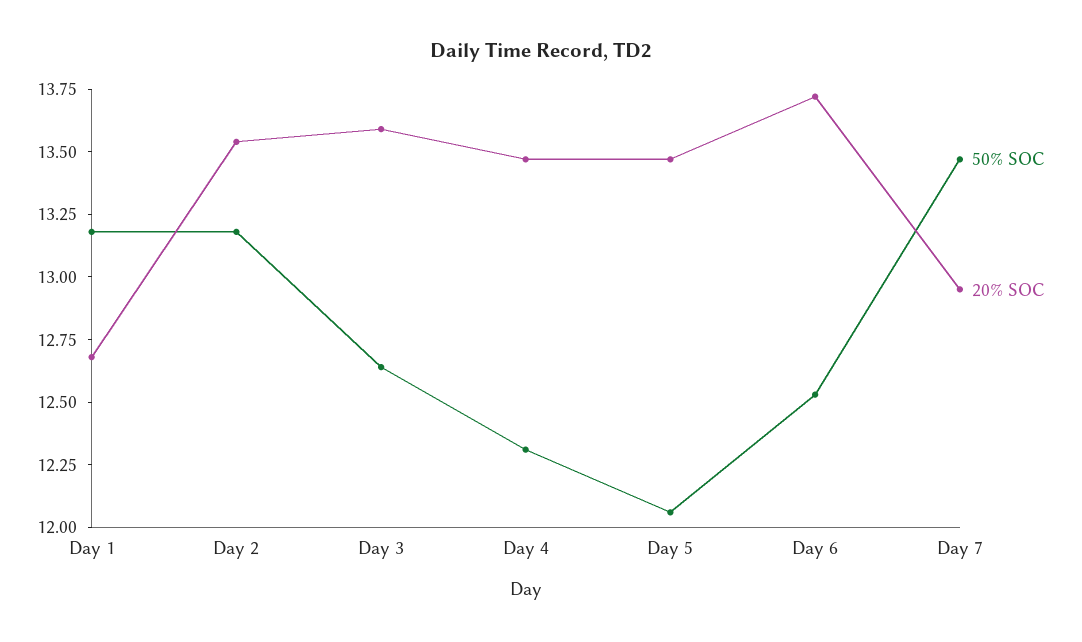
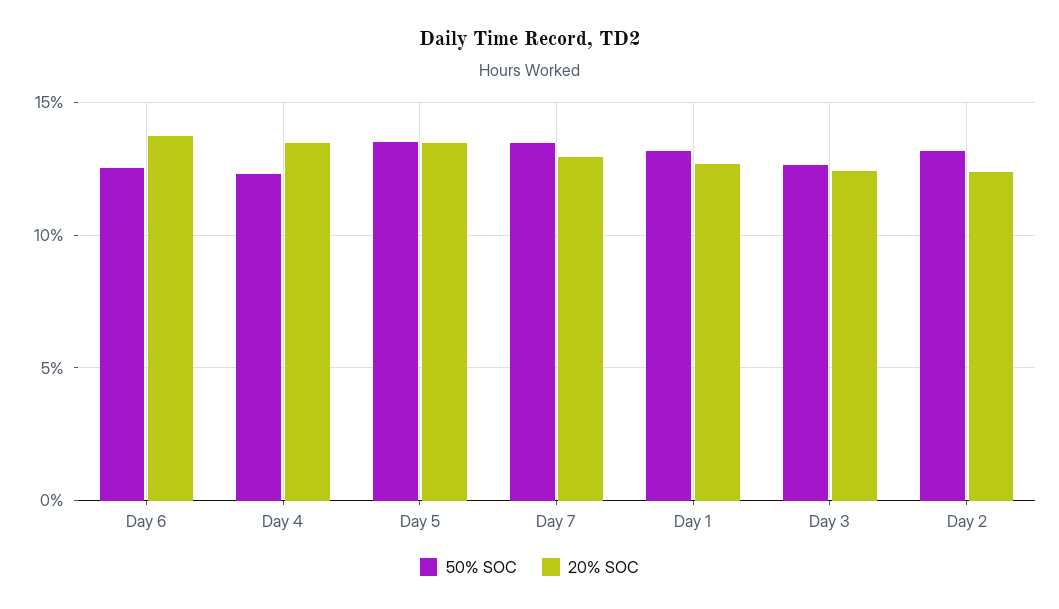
20% SOC, Day 2: 13.55 -> 12.5
20% SOC, Day 3: 13.6 -> 12.5
50% SOC, Day 5: 12.05 -> 13.5

